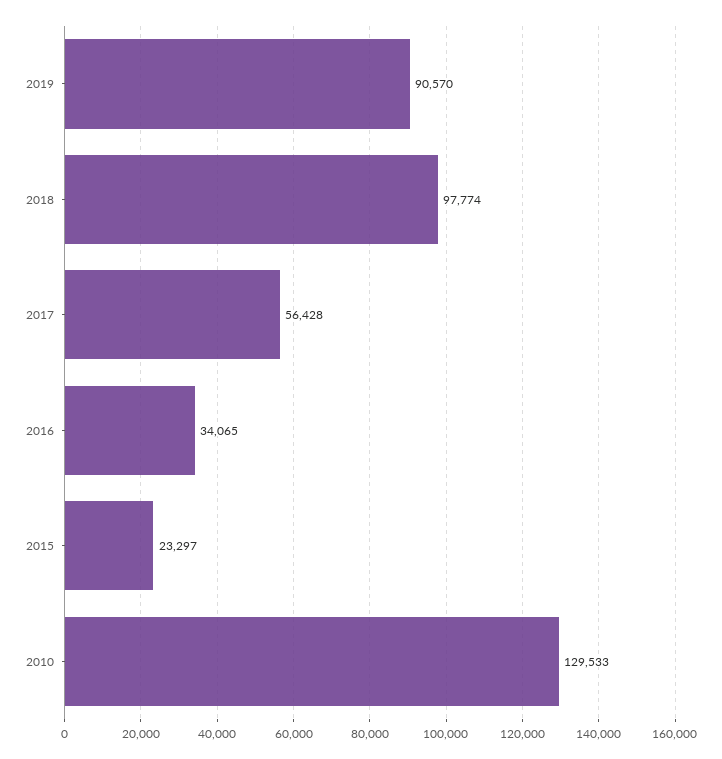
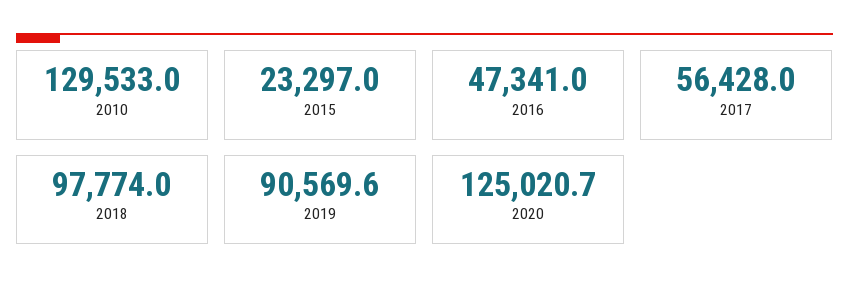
2016: 34065 -> 47341
2020: none -> 125020.7

